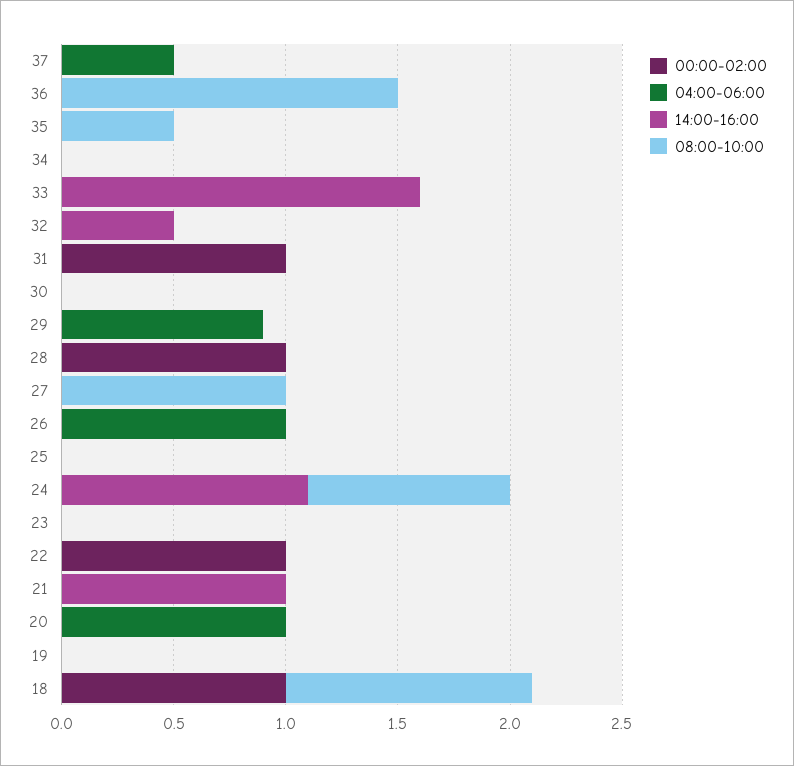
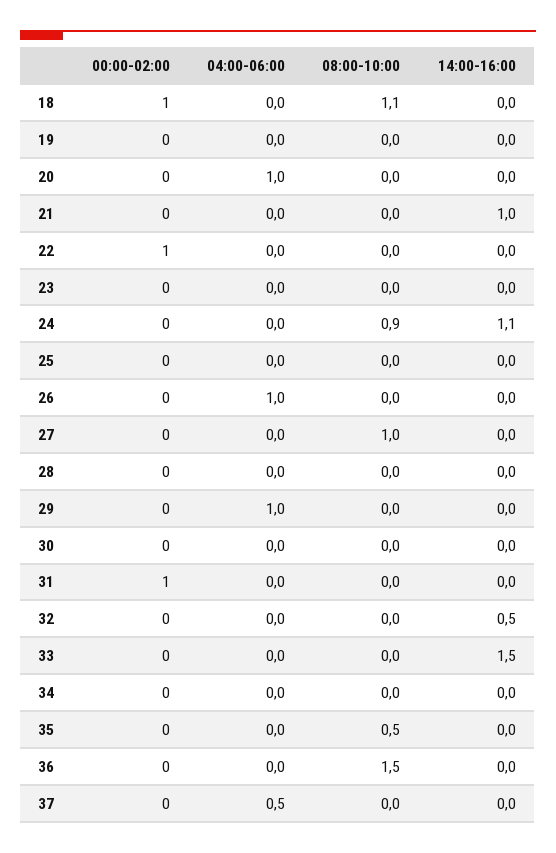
14:00-16:00, 33: 1.6 -> 1.5
04:00-06:00, 29: 0.9 -> 1
00:00-02:00, 28: 1 -> 0

